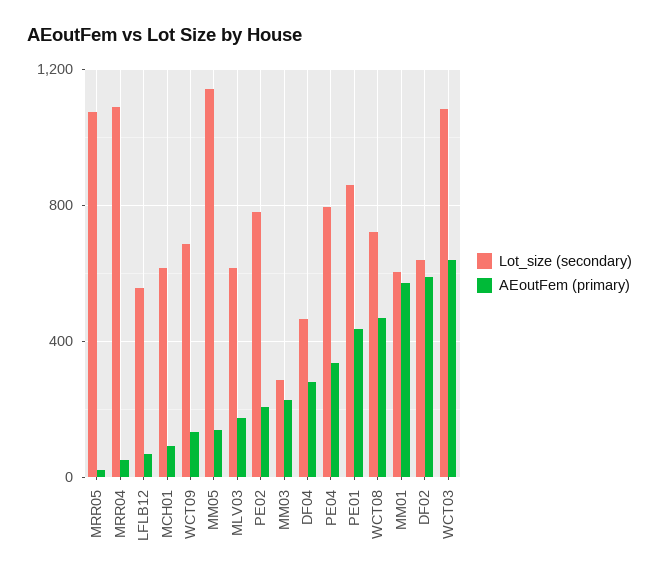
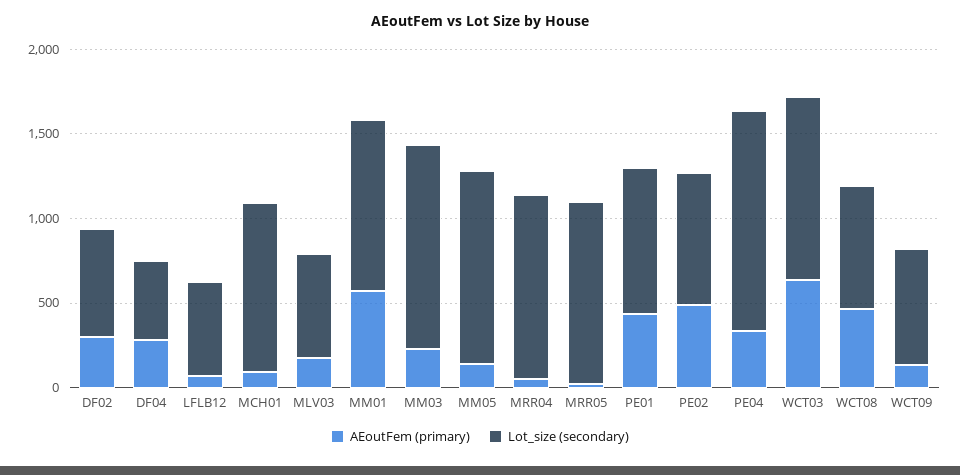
Lot_size (secondary), MCH01: 600 -> 1000
AEoutFem (primary), PE02: 200 -> 500
Lot_size (secondary), MM03: 300 -> 1200
Lot_size (secondary), PE04: 800 -> 1300
Lot_size (secondary), MM01: 600 -> 1000
AEoutFem (primary), DF02: 600 -> 300

